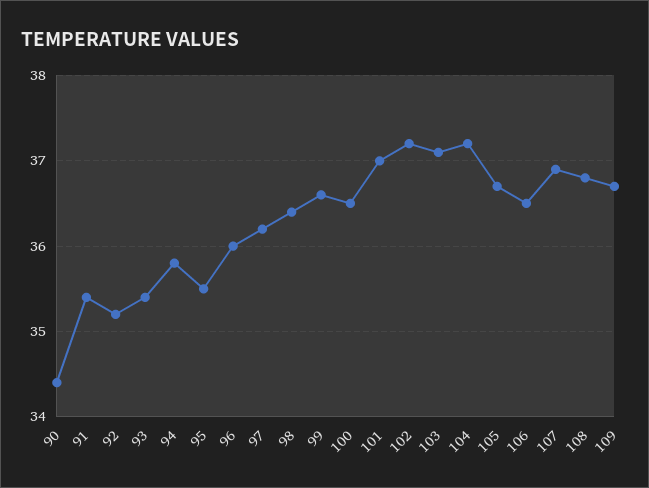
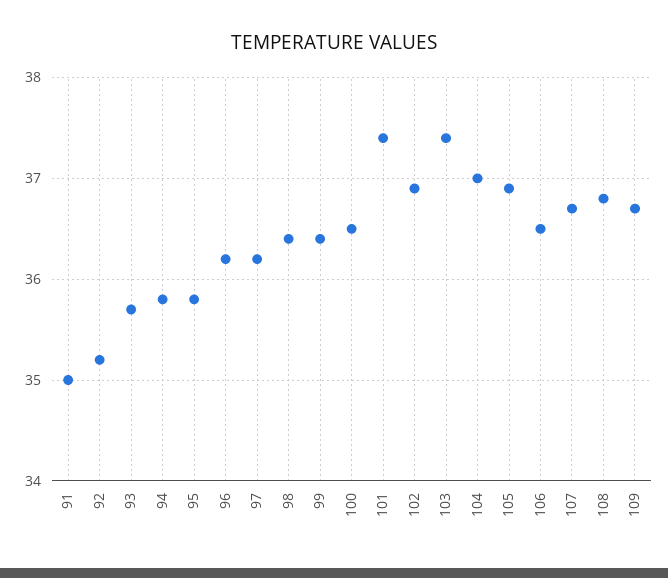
90: 34.4 -> none
91: 35.4 -> 35
93: 35.4 -> 35.7
95: 35.5 -> 35.8
96: 36 -> 36.2
99: 36.6 -> 36.4
101: 37 -> 37.4
102: 37.2 -> 36.9
103: 37.1 -> 37.4
104: 37.2 -> 37
105: 36.7 -> 36.9
107: 36.9 -> 36.7

